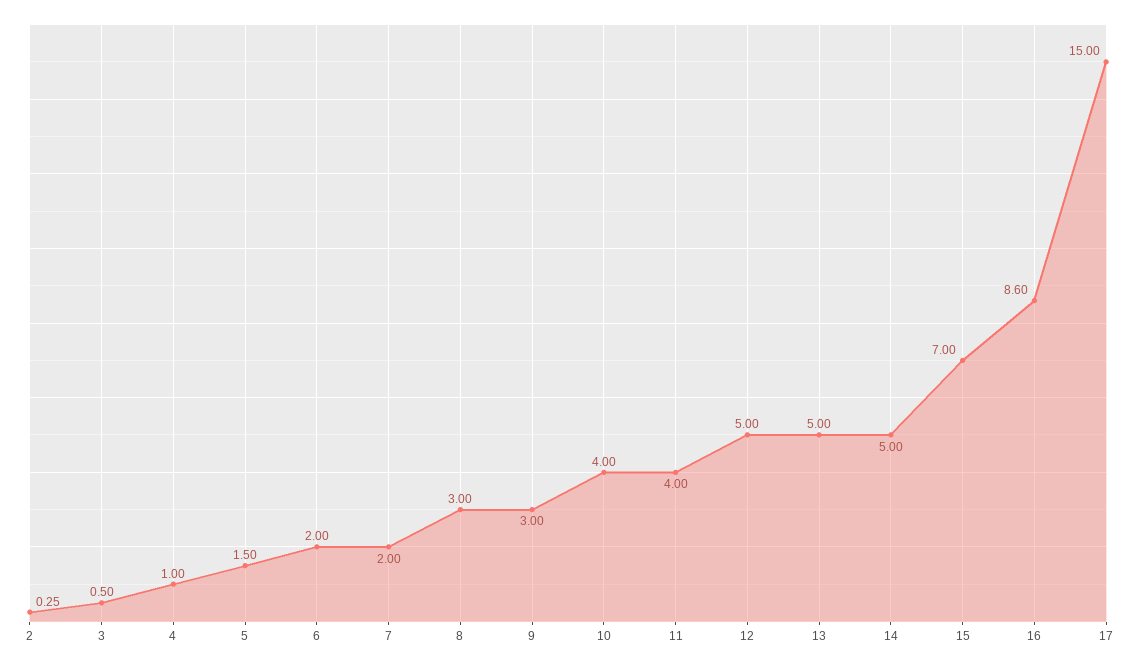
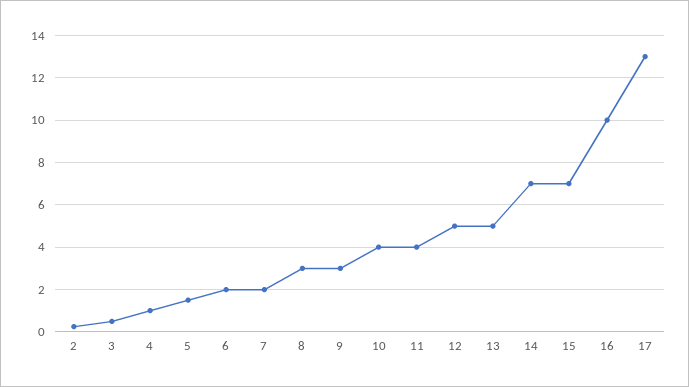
14: 5 -> 7
16: 8.6 -> 10
17: 15 -> 13

